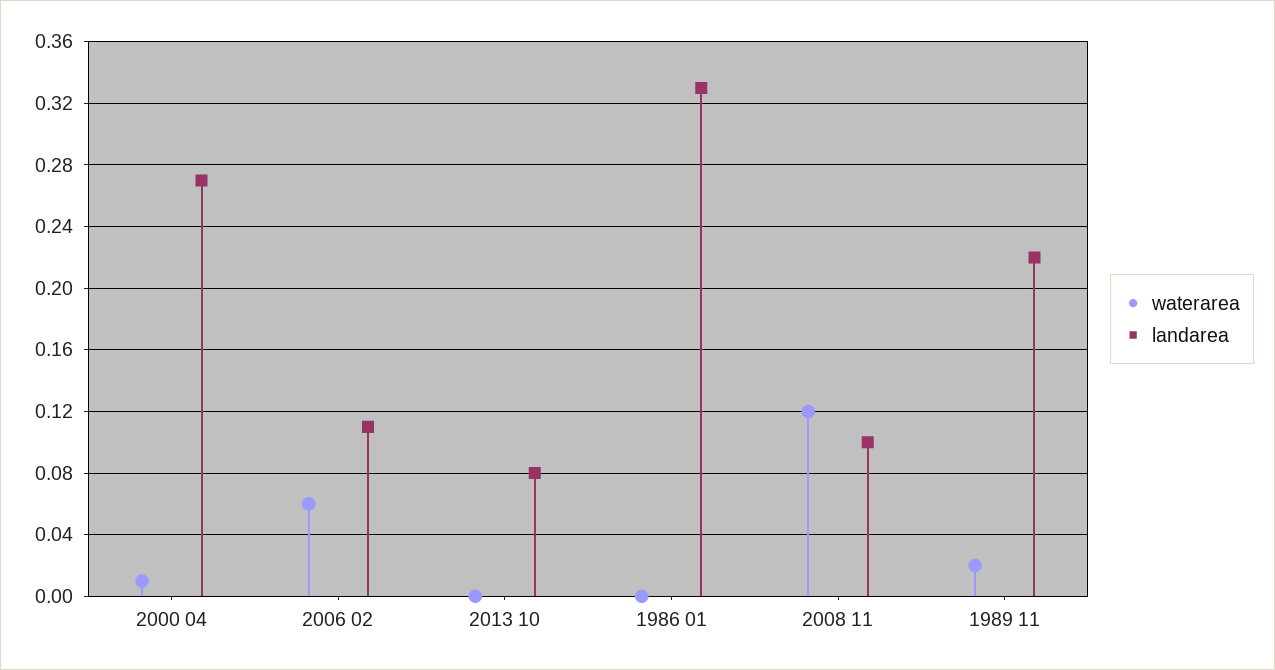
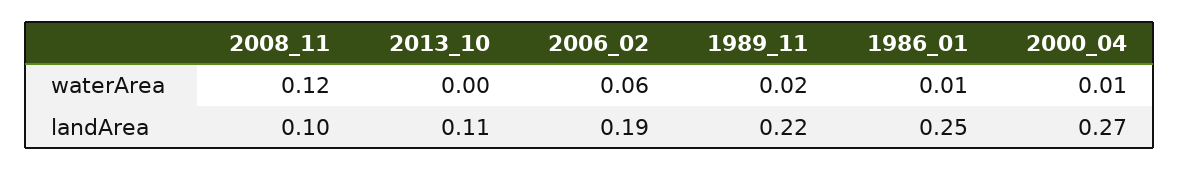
landarea, 2006 02: 0.11 -> 0.19
landarea, 2013 10: 0.08 -> 0.11
waterarea, 1986 01: 0 -> 0.01
landarea, 1986 01: 0.33 -> 0.25

